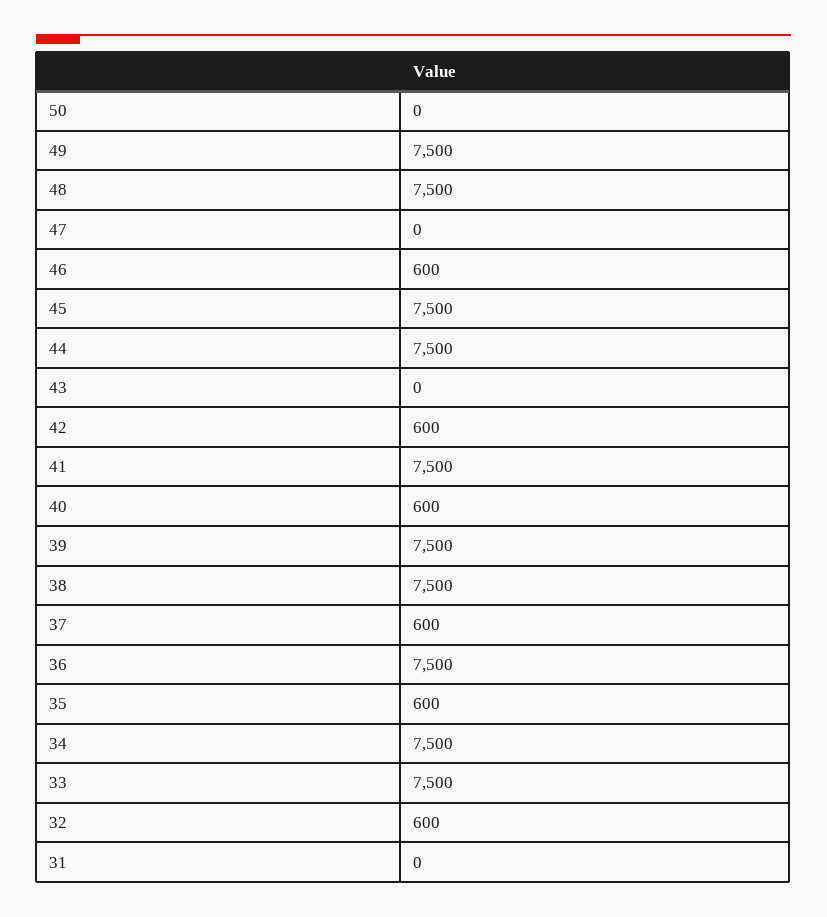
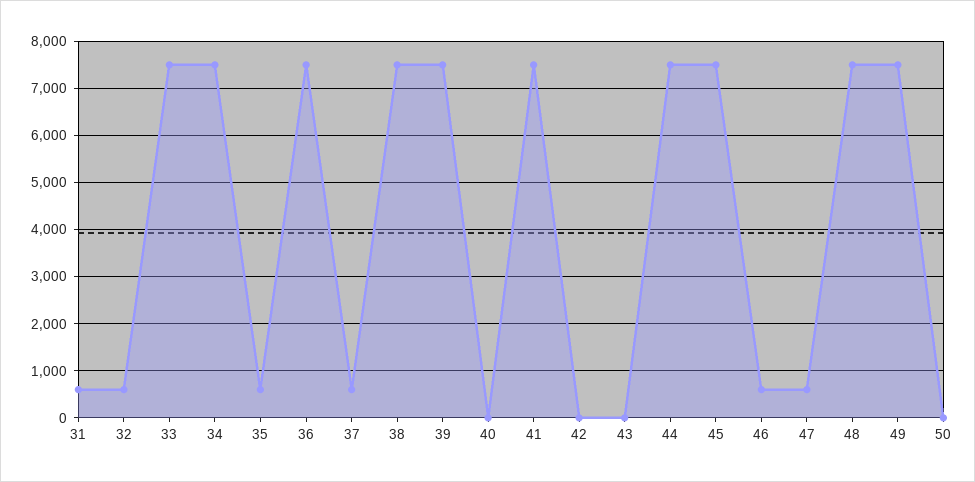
47: 0 -> 600
42: 600 -> 0
40: 600 -> 0
31: 0 -> 600

